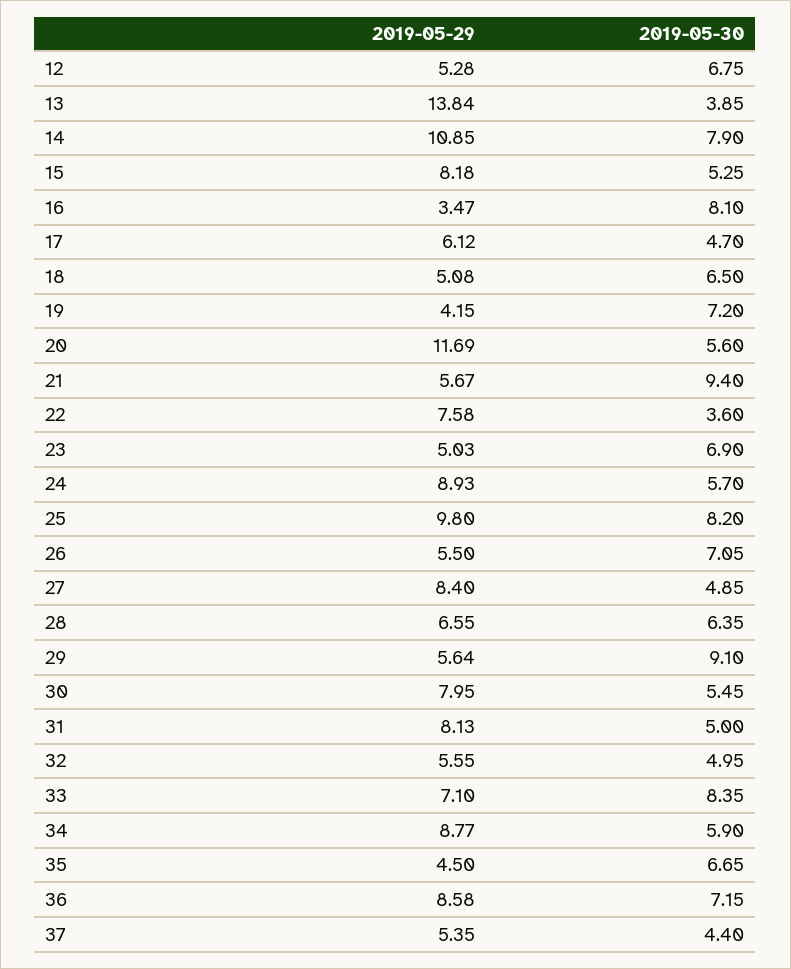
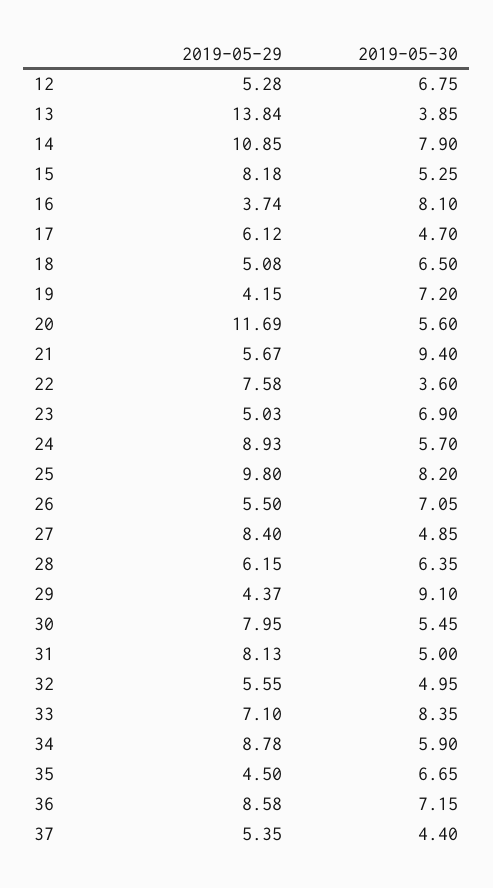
2019-05-29, 16: 3.47 -> 3.74
2019-05-29, 28: 6.55 -> 6.15
2019-05-29, 29: 5.64 -> 4.37
2019-05-29, 34: 8.77 -> 8.78

